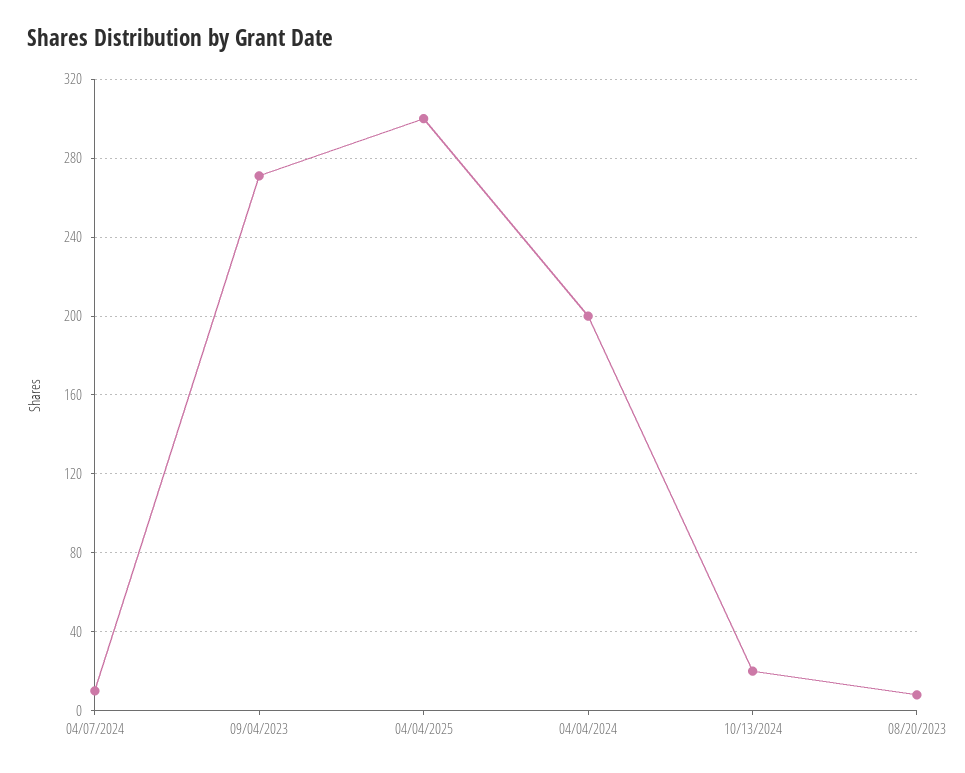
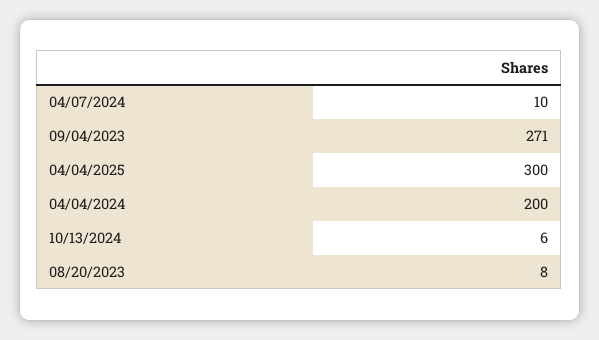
10/13/2024: 20 -> 6

